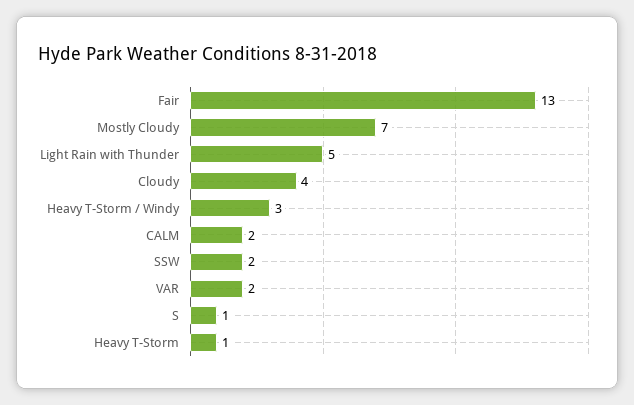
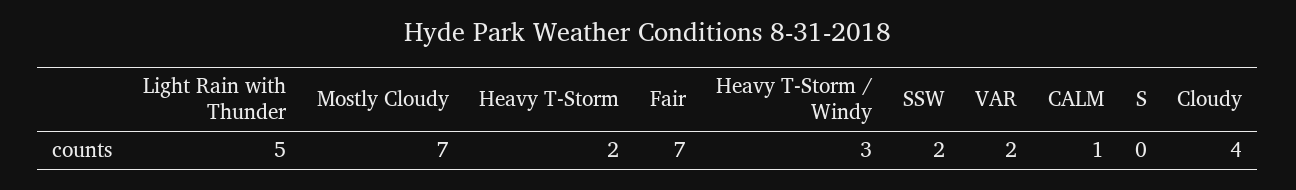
Fair: 13 -> 7
CALM: 2 -> 1
S: 1 -> 0
Heavy T-Storm: 1 -> 2

